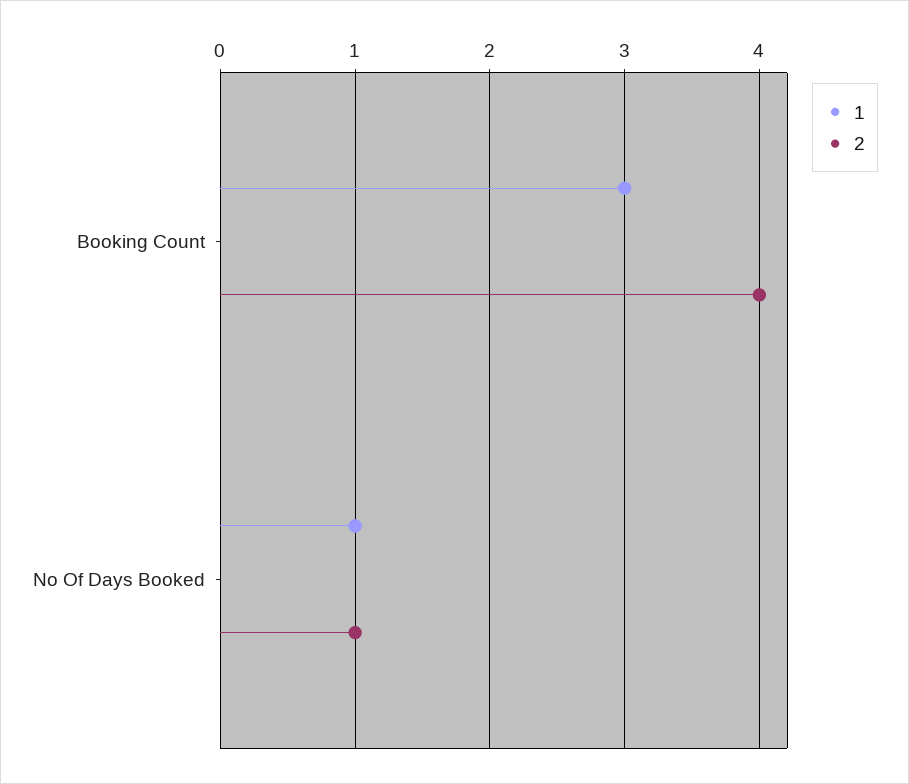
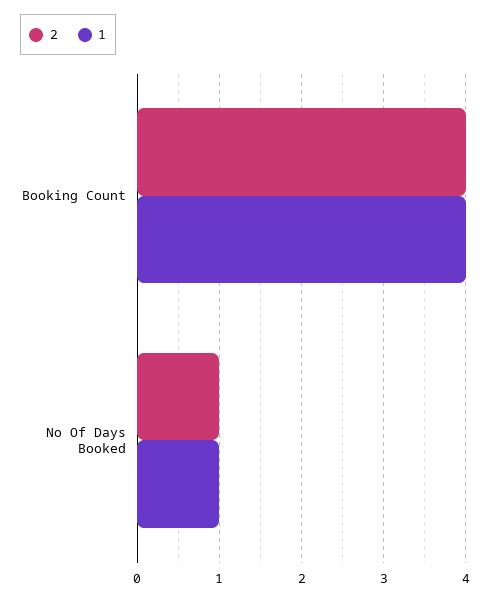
1, Booking Count: 3 -> 4

